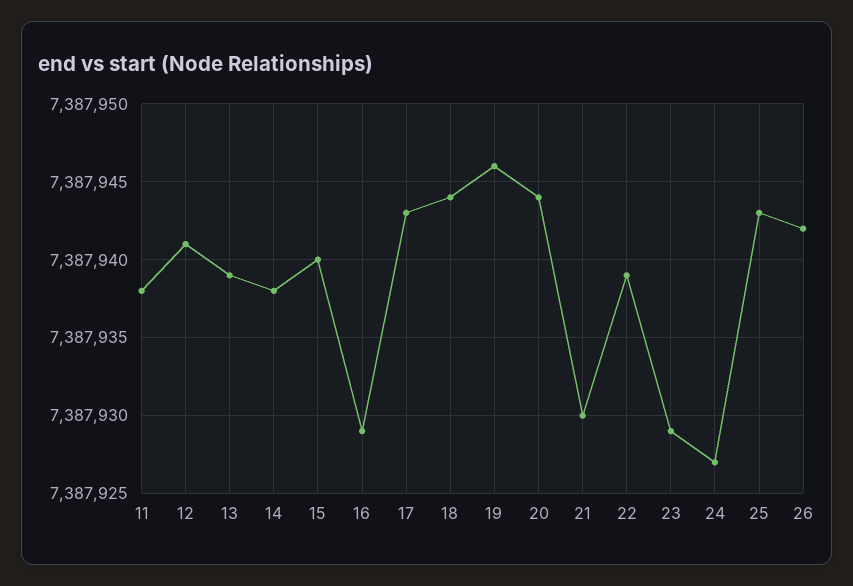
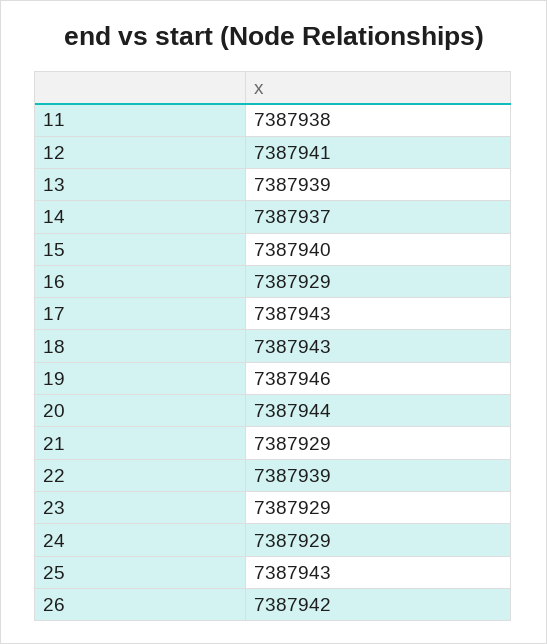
14: 7387938 -> 7387937
18: 7387944 -> 7387943
21: 7387930 -> 7387929
24: 7387927 -> 7387929

